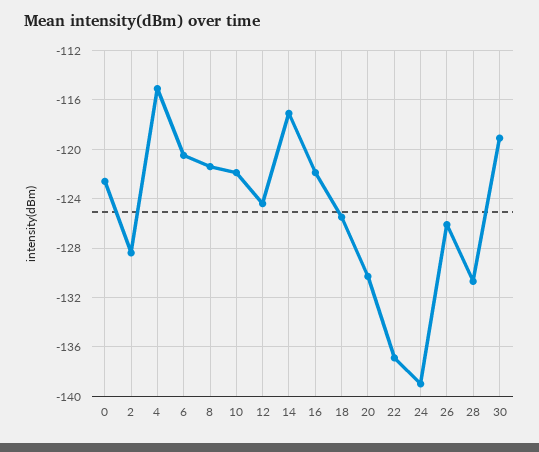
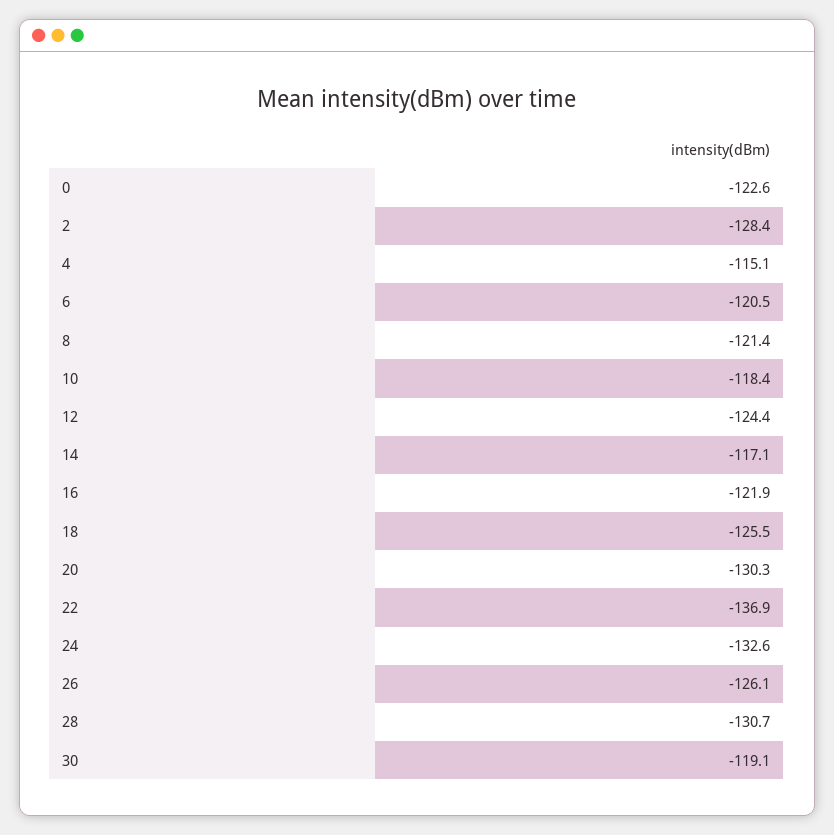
10: -122 -> -118.4
24: -139 -> -132.6

